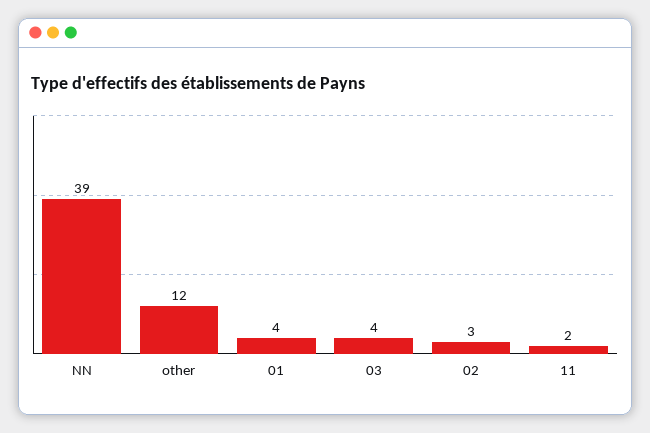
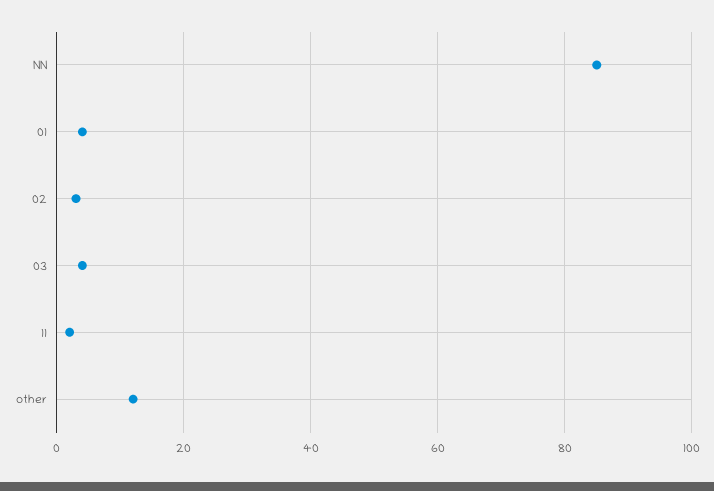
NN: 39 -> 85

